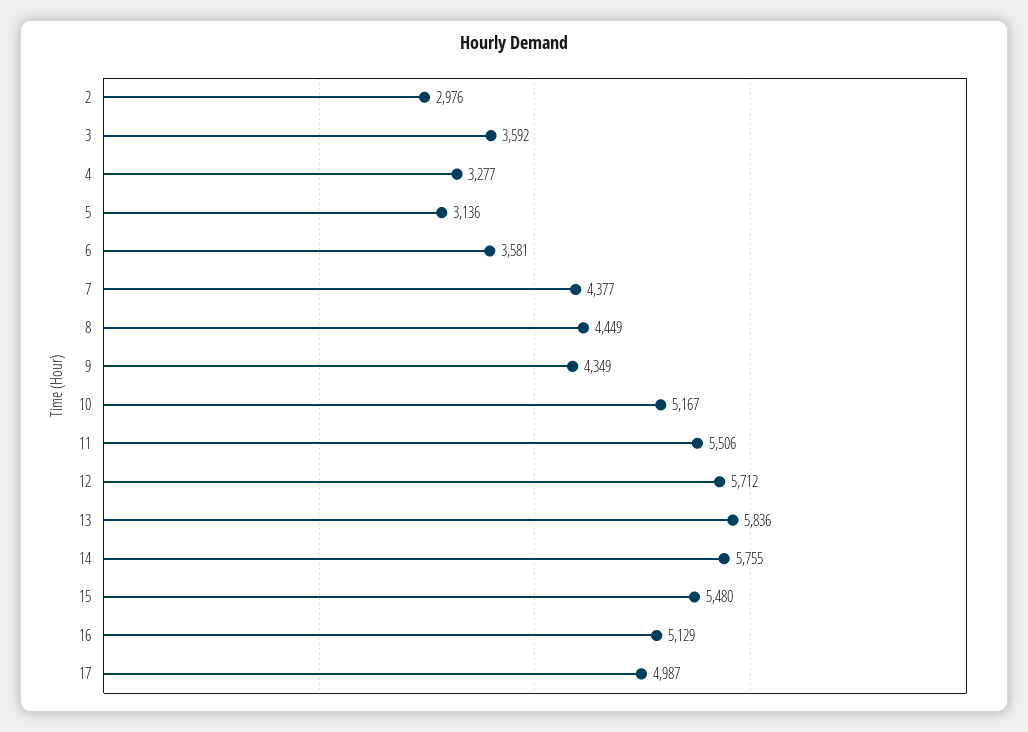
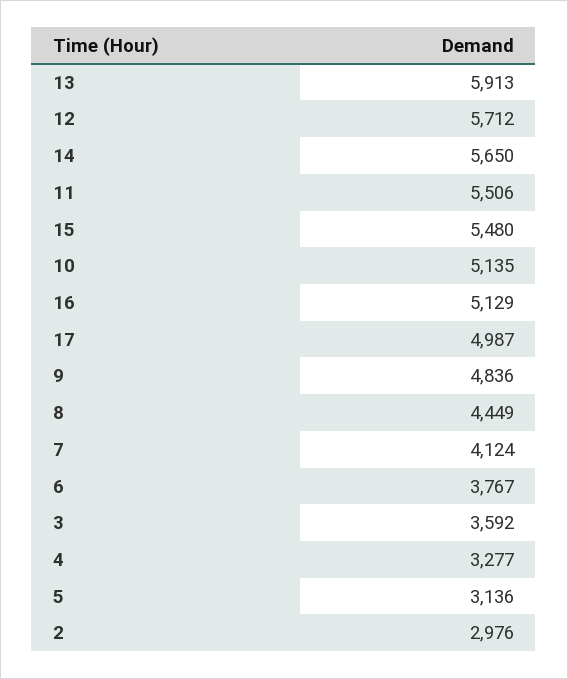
6: 3581 -> 3767
7: 4377 -> 4124
9: 4349 -> 4836
10: 5167 -> 5135
13: 5836 -> 5913
14: 5755 -> 5650

